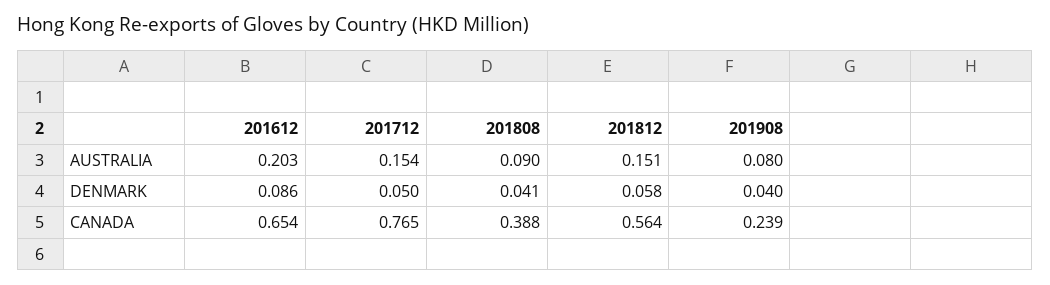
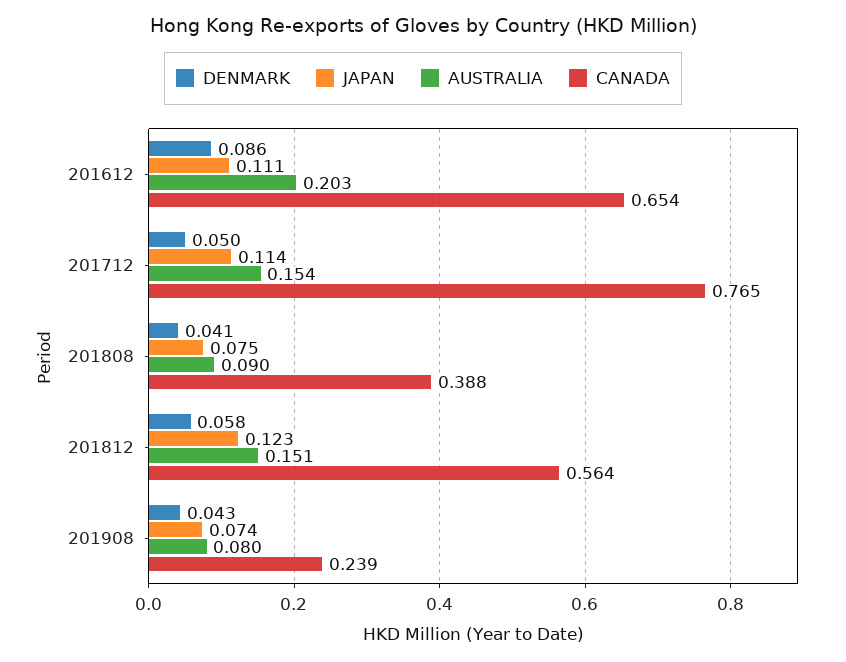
DENMARK, 201908: 0.04 -> 0.043
JAPAN, 201612: none -> 0.111
JAPAN, 201712: none -> 0.114
JAPAN, 201808: none -> 0.075
JAPAN, 201812: none -> 0.123
JAPAN, 201908: none -> 0.074

